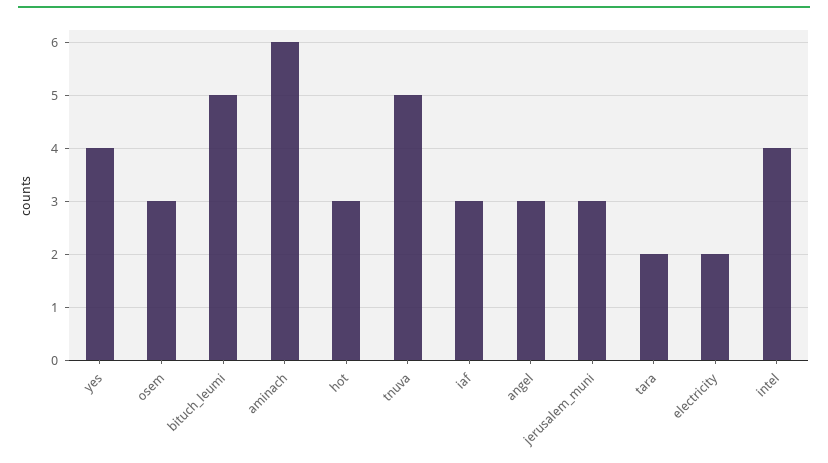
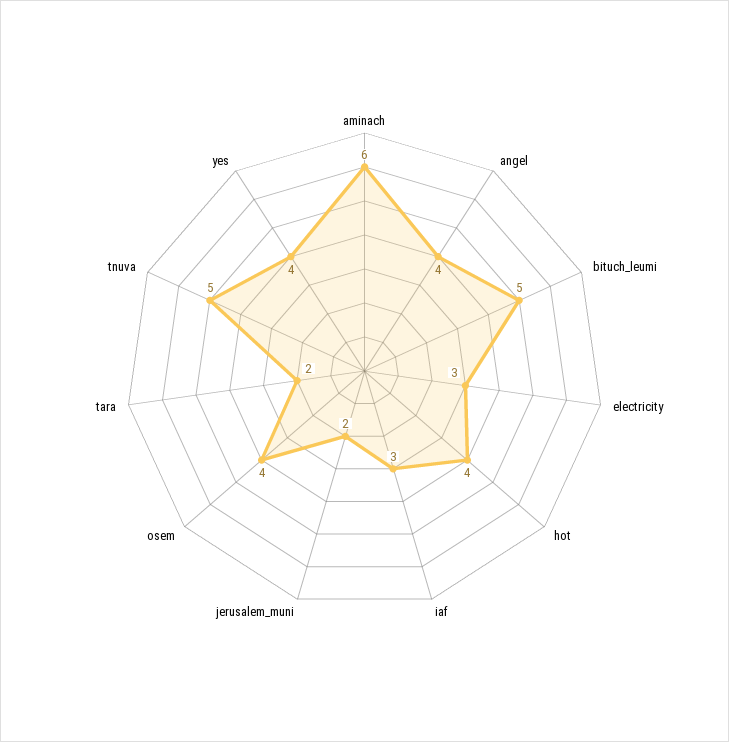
osem: 3 -> 4
hot: 3 -> 4
angel: 3 -> 4
jerusalem_muni: 3 -> 2
electricity: 2 -> 3
intel: 4 -> none

